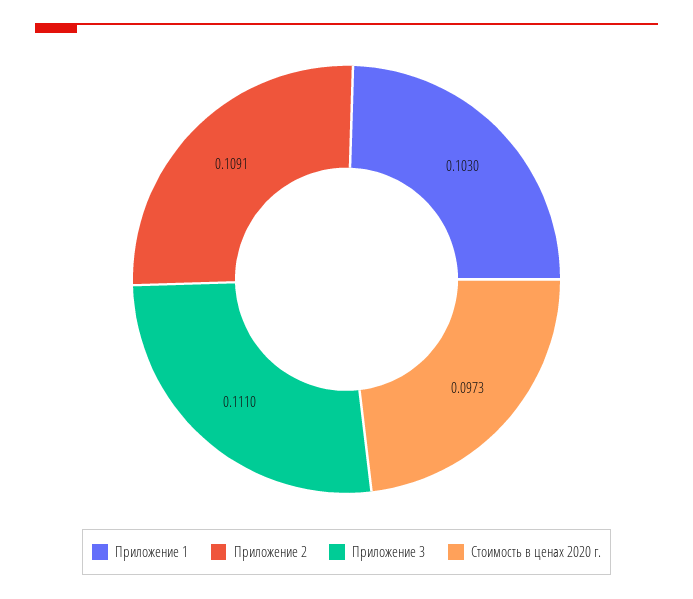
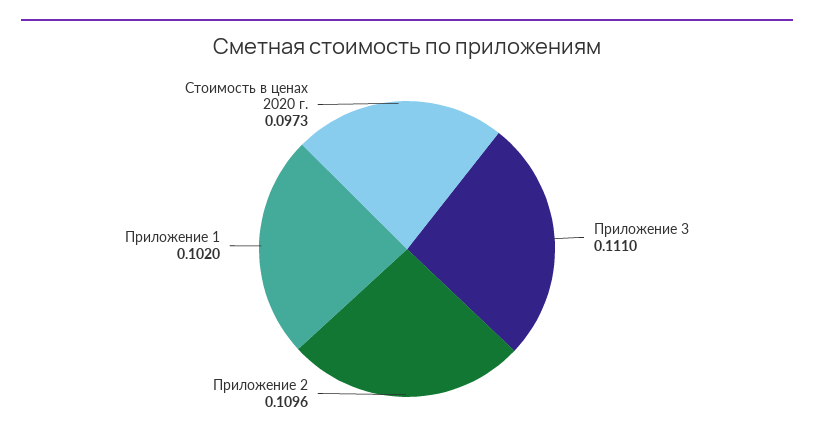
Приложение 1: 0.103 -> 0.102
Приложение 2: 0.1091 -> 0.1096

